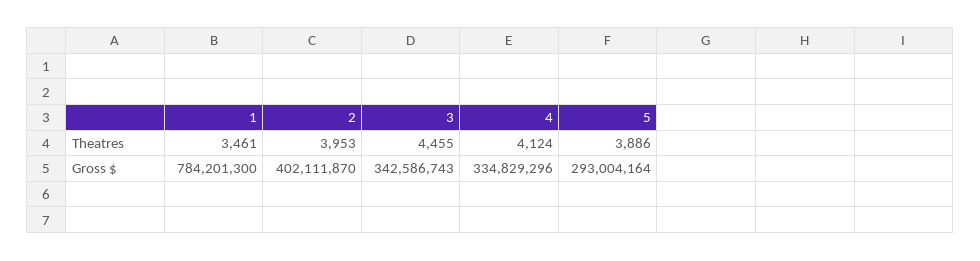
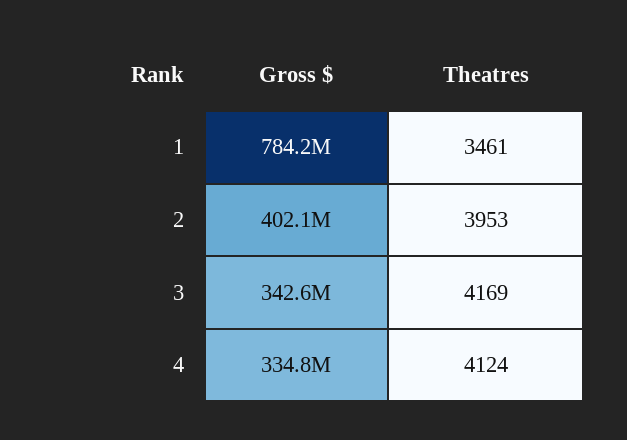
3, Theatres: 4455 -> 4169
5, Theatres: 3886 -> none
5, Gross $: 293004164 -> none

